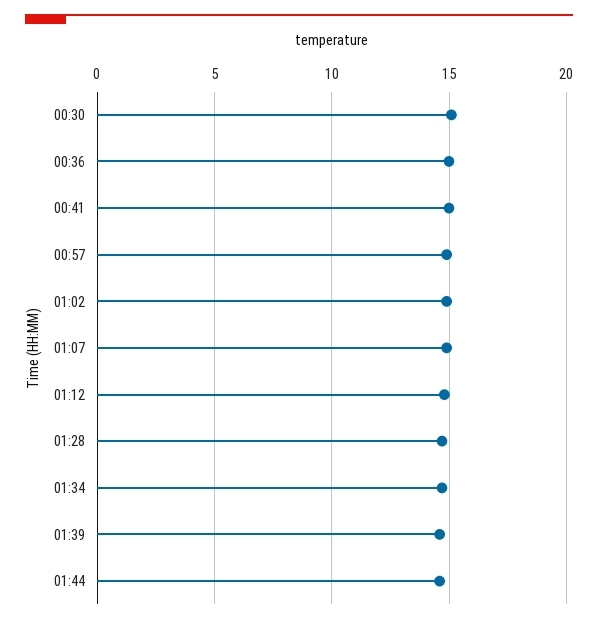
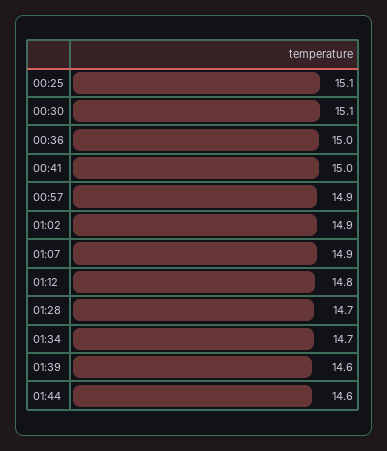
00:25: none -> 15.1

